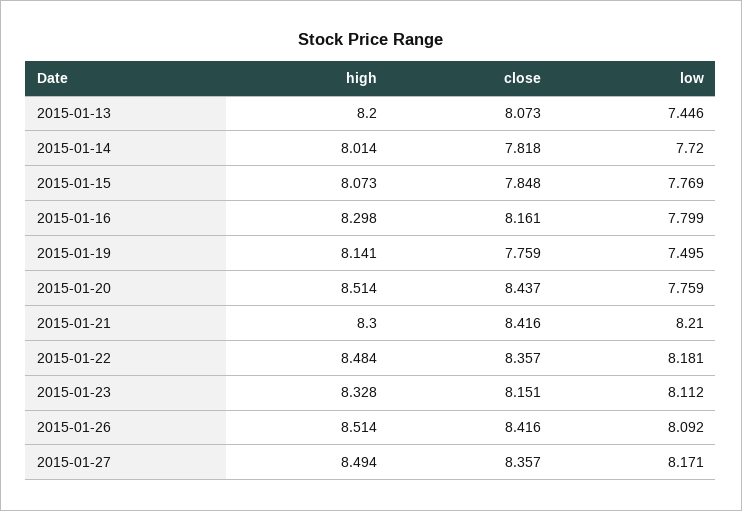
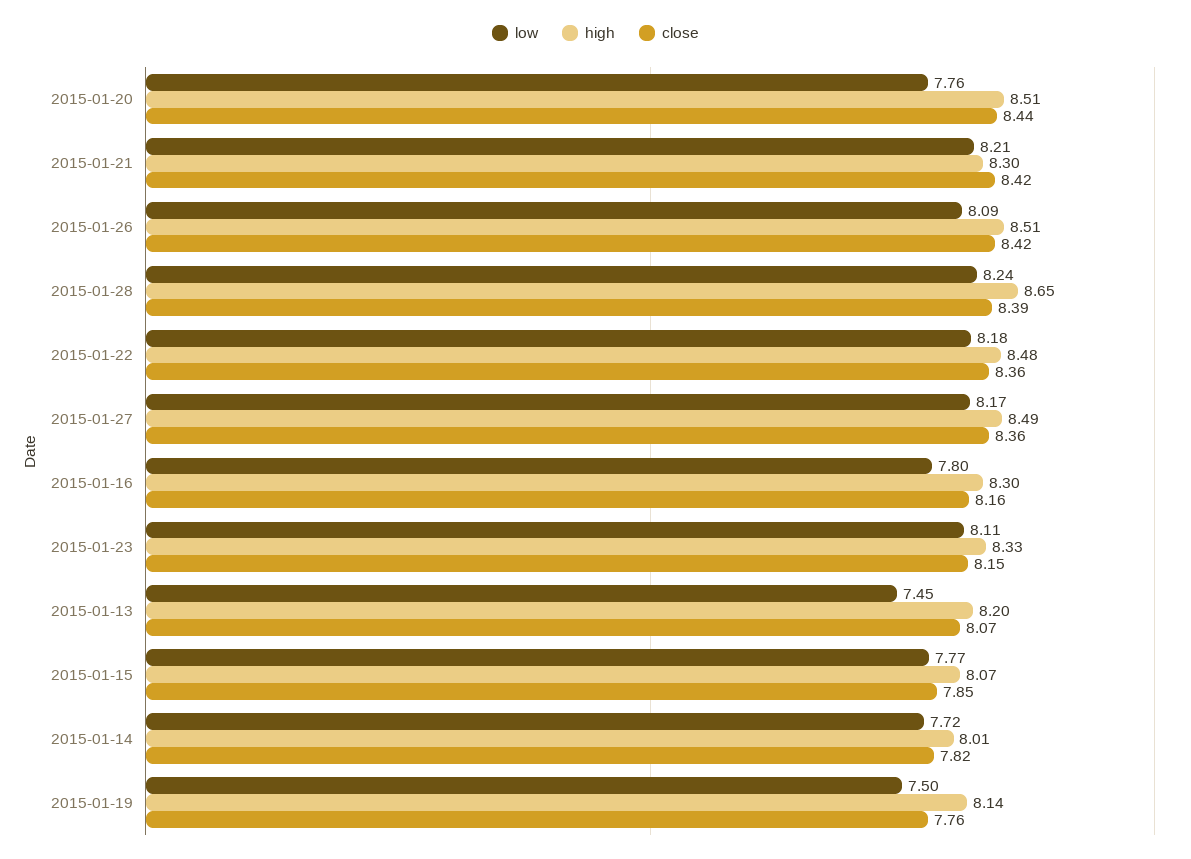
low, 2015-01-28: none -> 8.24
high, 2015-01-28: none -> 8.65
close, 2015-01-28: none -> 8.39

